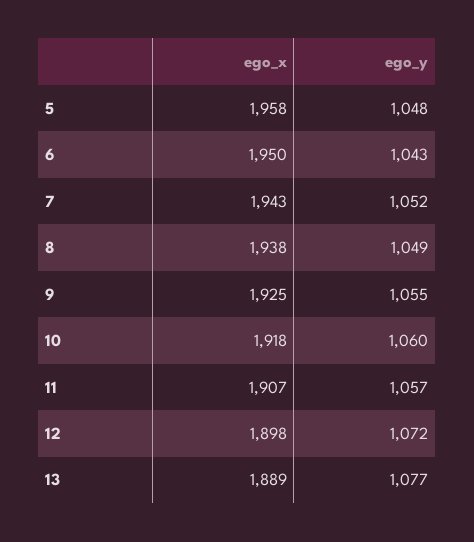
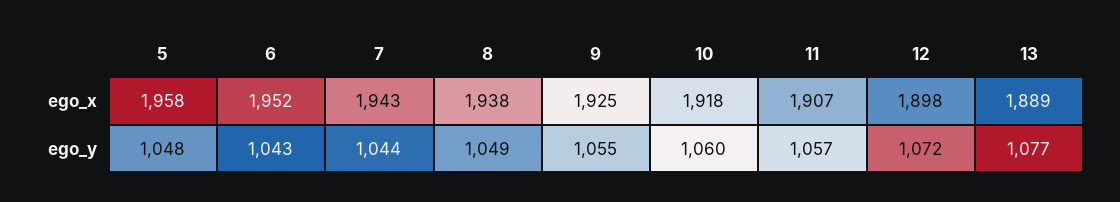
ego_x, 6: 1950 -> 1952
ego_y, 7: 1052 -> 1044

